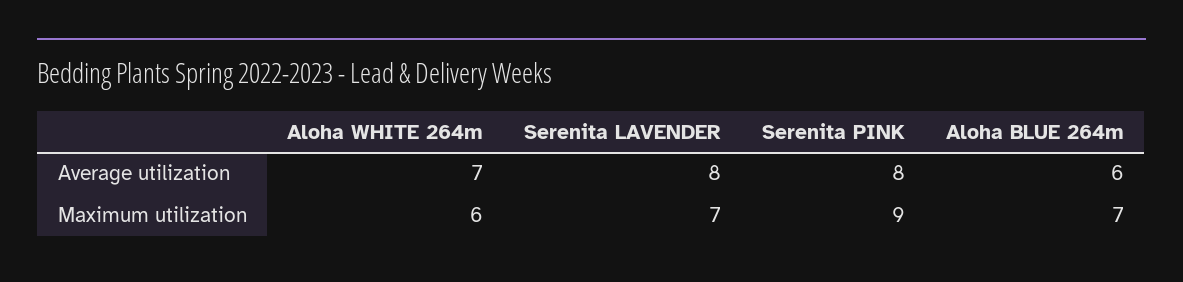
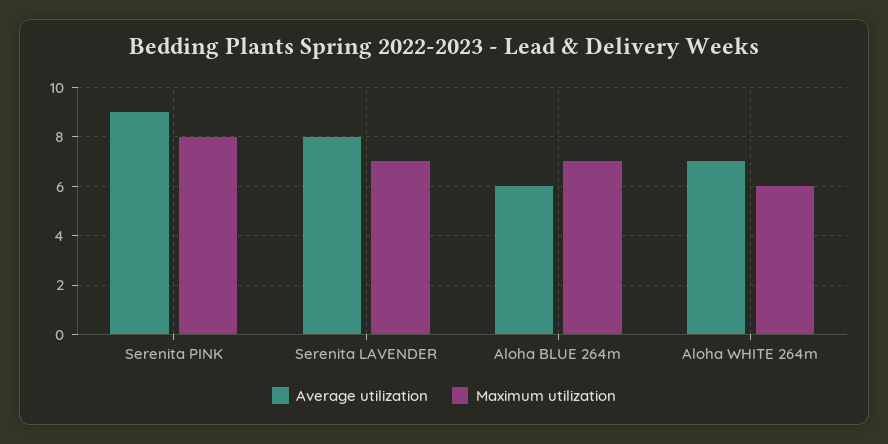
Average utilization, Serenita PINK: 8 -> 9
Maximum utilization, Serenita PINK: 9 -> 8

